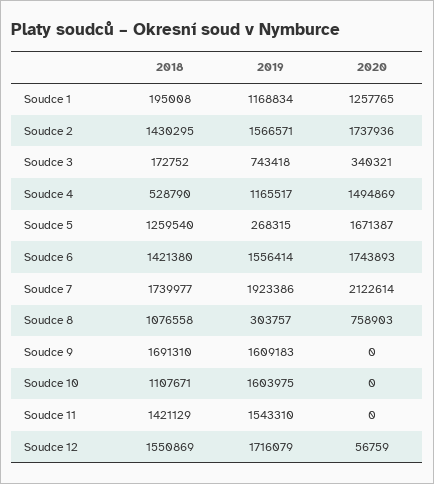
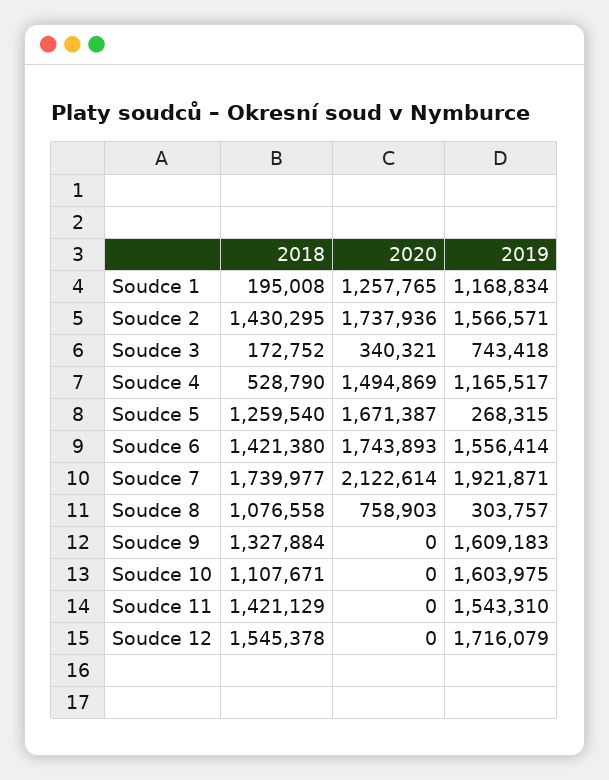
2019, Soudce 7: 1923386 -> 1921871
2018, Soudce 9: 1691310 -> 1327884
2018, Soudce 12: 1550869 -> 1545378
2020, Soudce 12: 56759 -> 0

